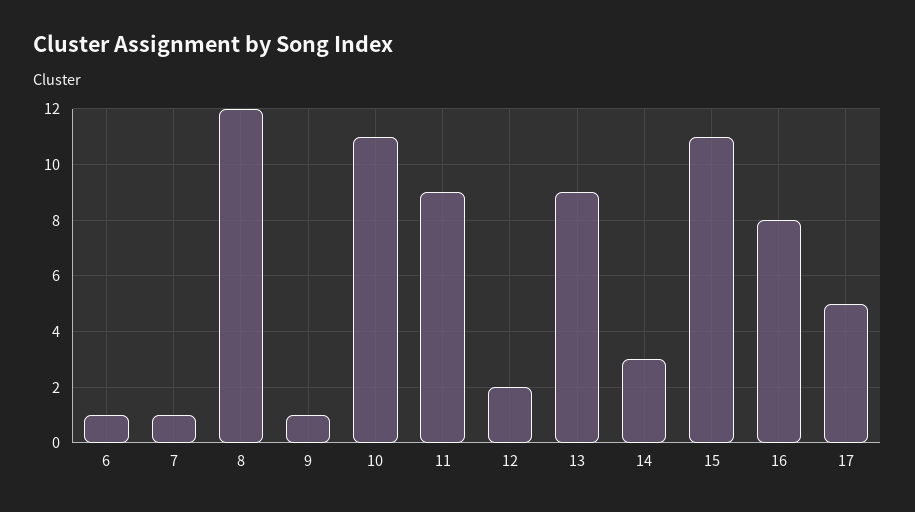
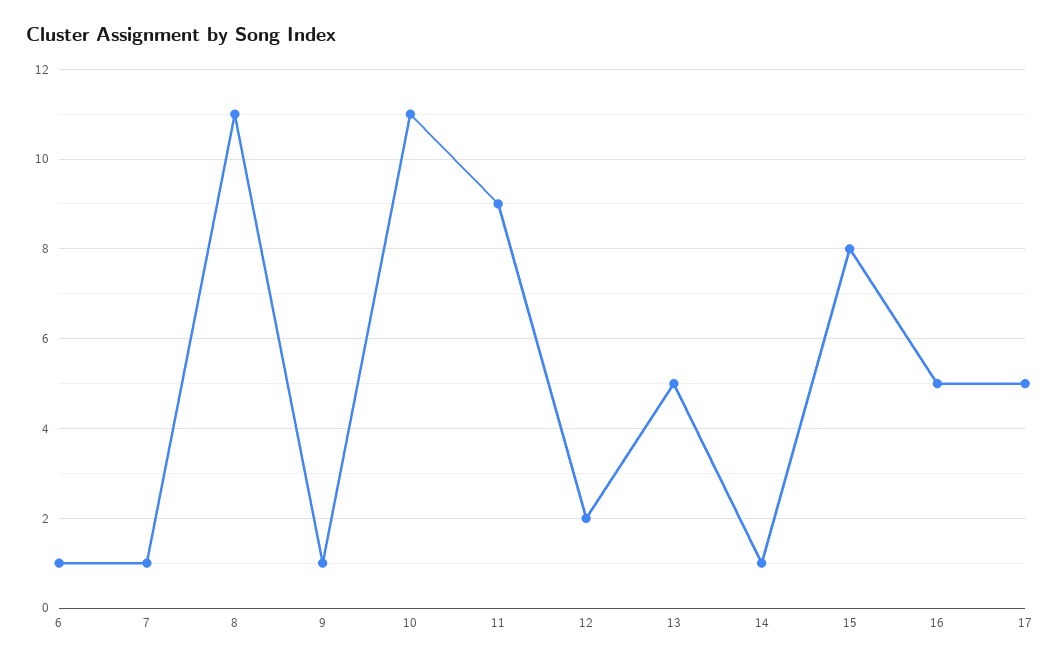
8: 12 -> 11
13: 9 -> 5
14: 3 -> 1
15: 11 -> 8
16: 8 -> 5

